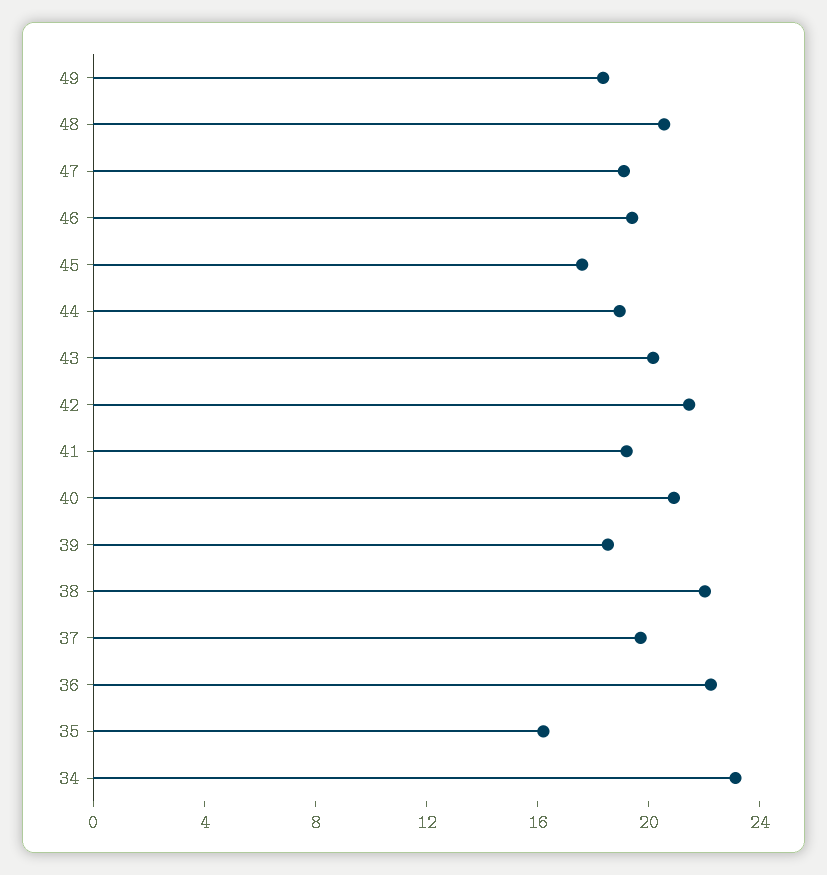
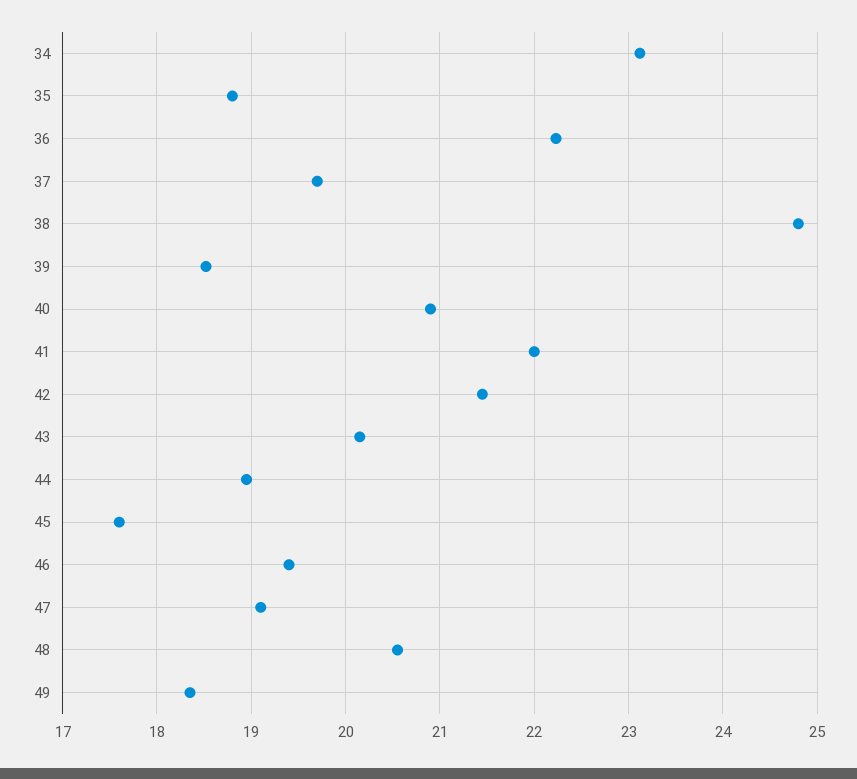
41: 19 -> 22
38: 22 -> 24.8
35: 16 -> 18.8

